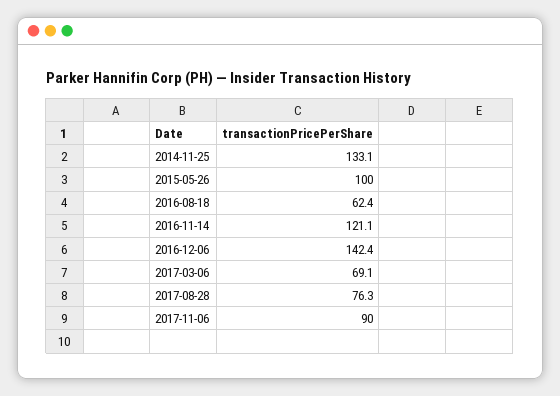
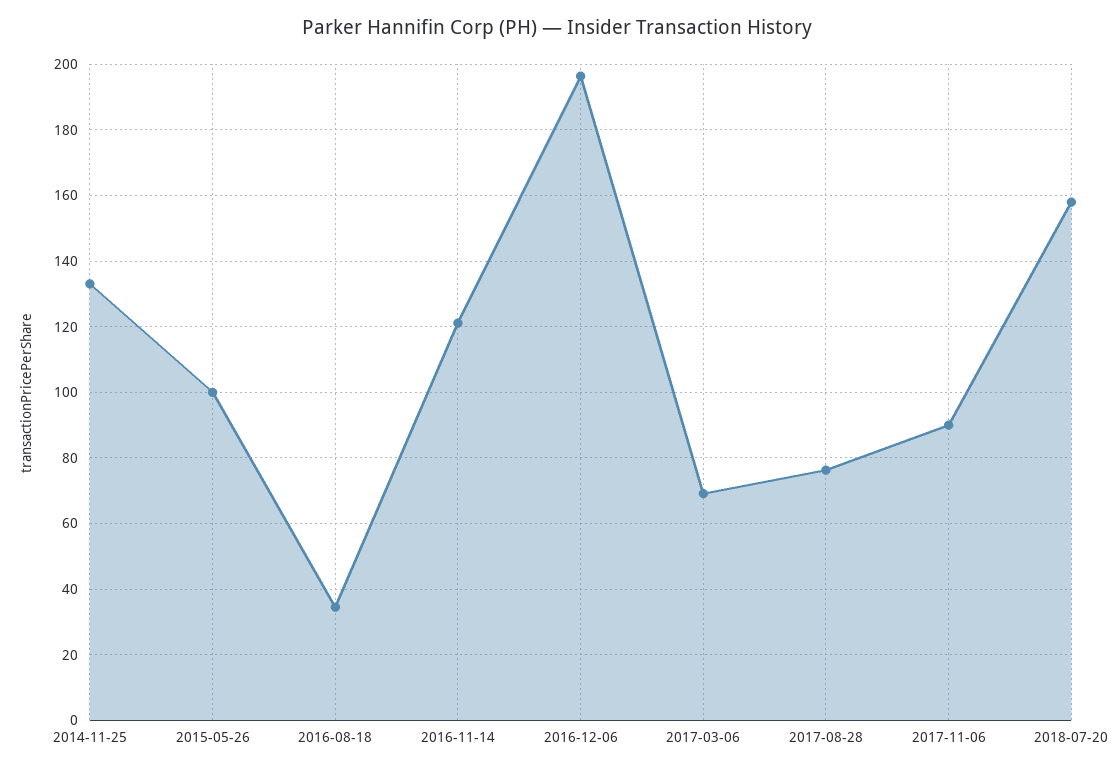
2016-08-18: 62.4 -> 34
2016-12-06: 142.4 -> 196
2018-07-20: none -> 158

